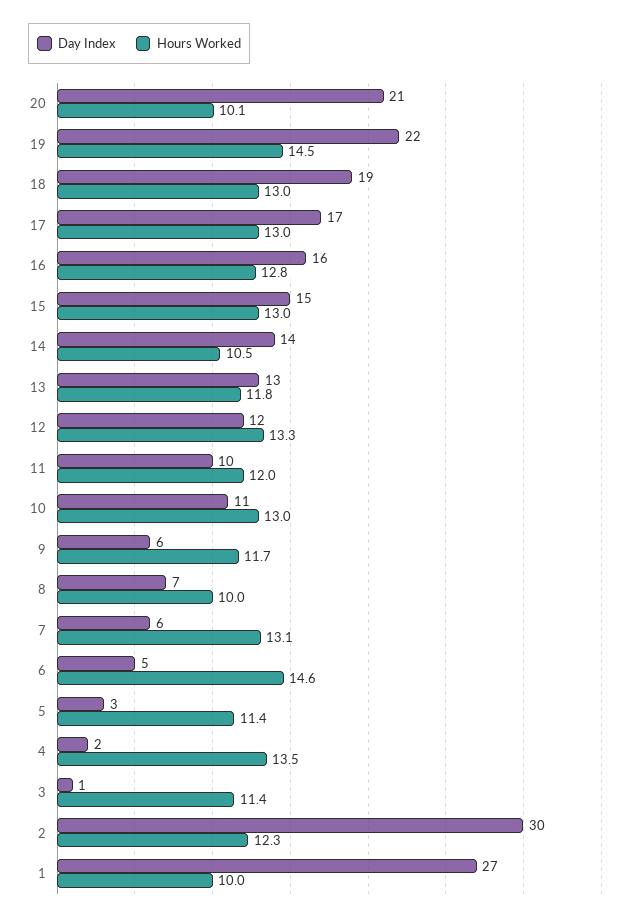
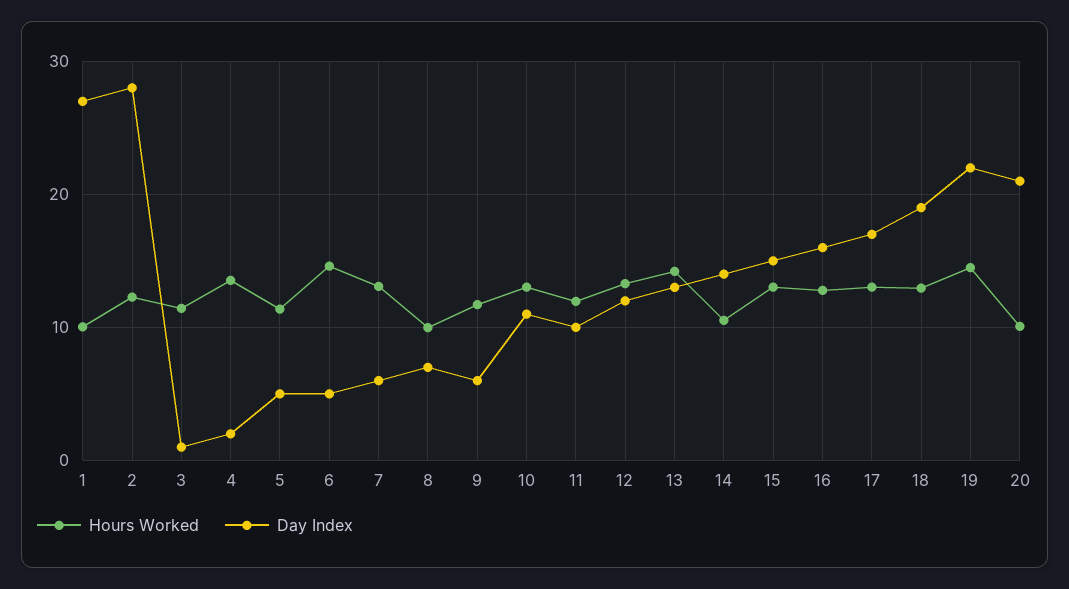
Hours Worked, 13: 11.8 -> 14
Day Index, 5: 3 -> 5
Day Index, 2: 30 -> 28

